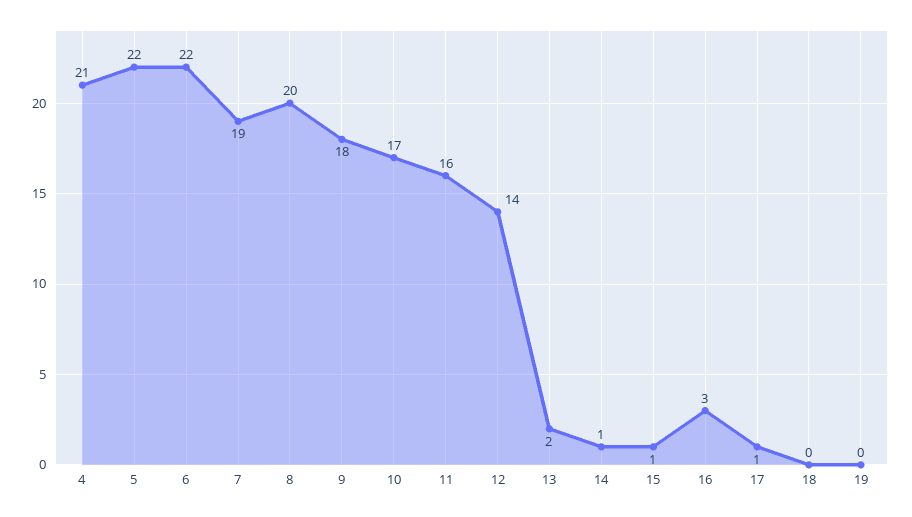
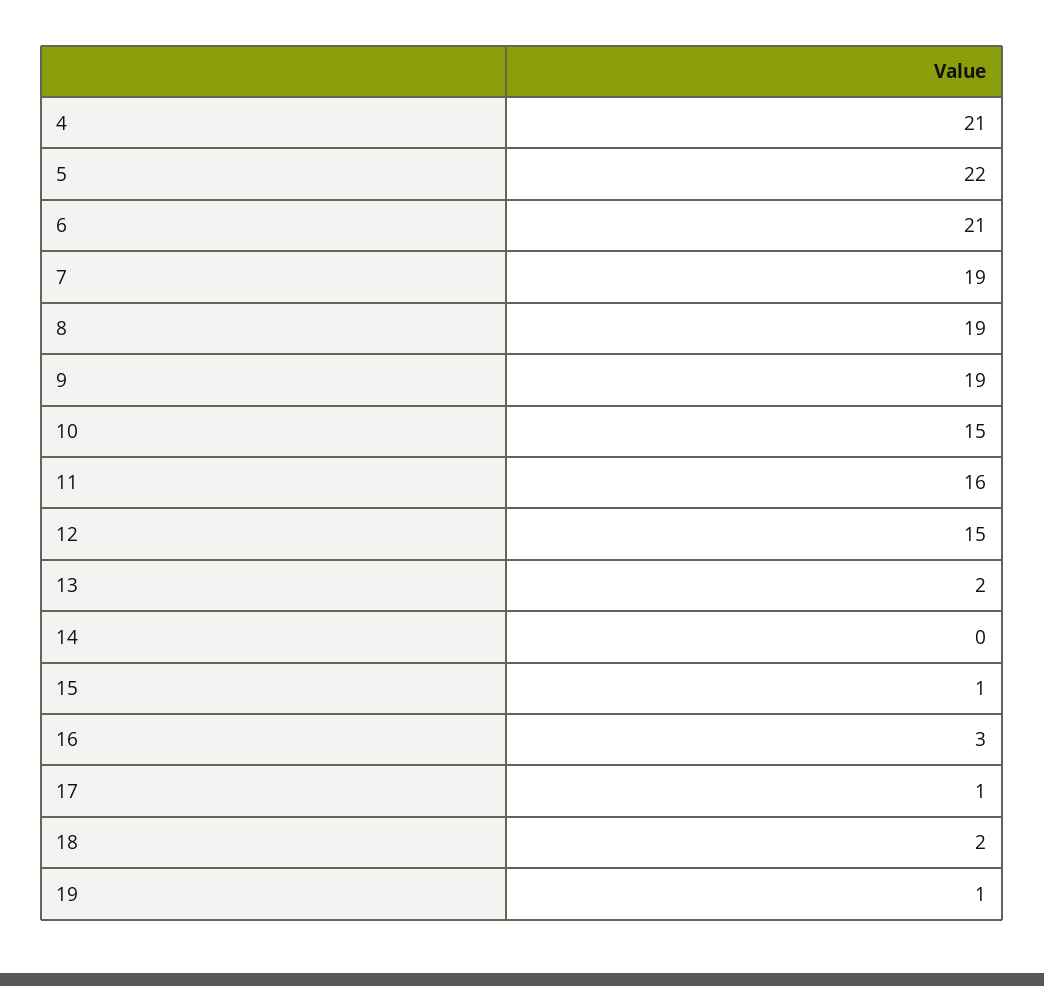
6: 22 -> 21
8: 20 -> 19
9: 18 -> 19
10: 17 -> 15
12: 14 -> 15
14: 1 -> 0
18: 0 -> 2
19: 0 -> 1

